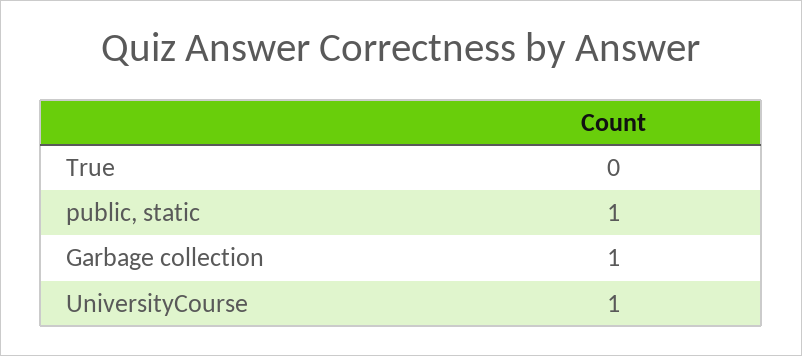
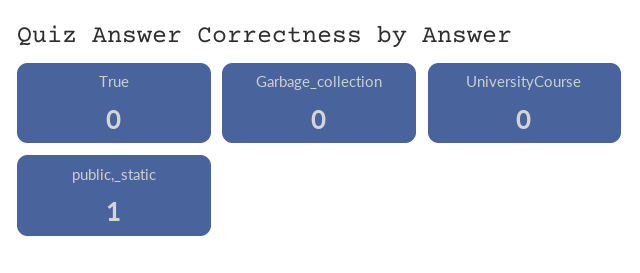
Garbage collection: 1 -> 0
UniversityCourse: 1 -> 0

